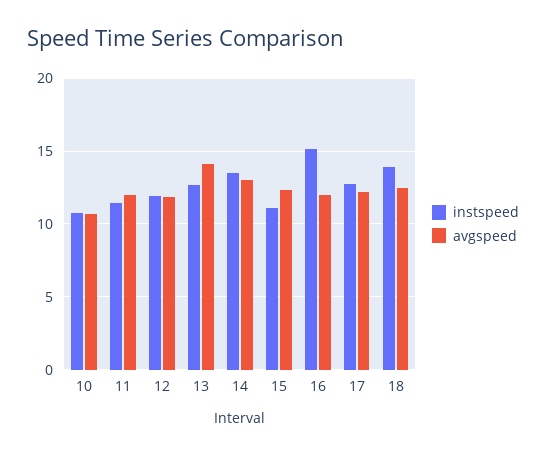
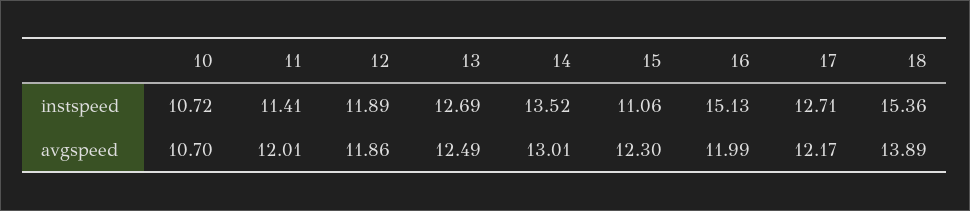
avgspeed, 13: 14 -> 12.49
instspeed, 18: 14 -> 15.36
avgspeed, 18: 12.5 -> 13.89

